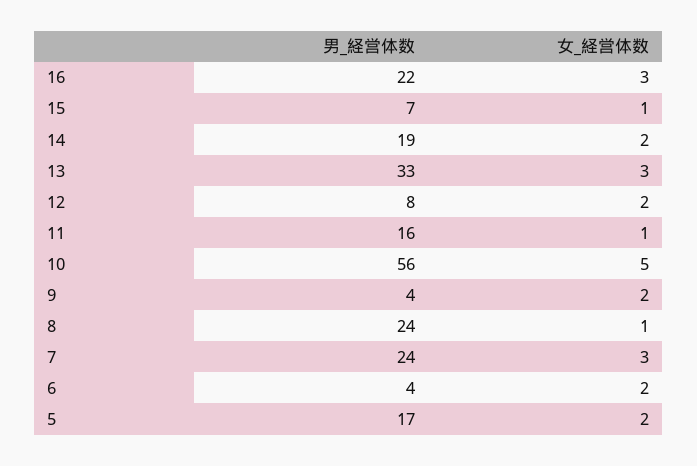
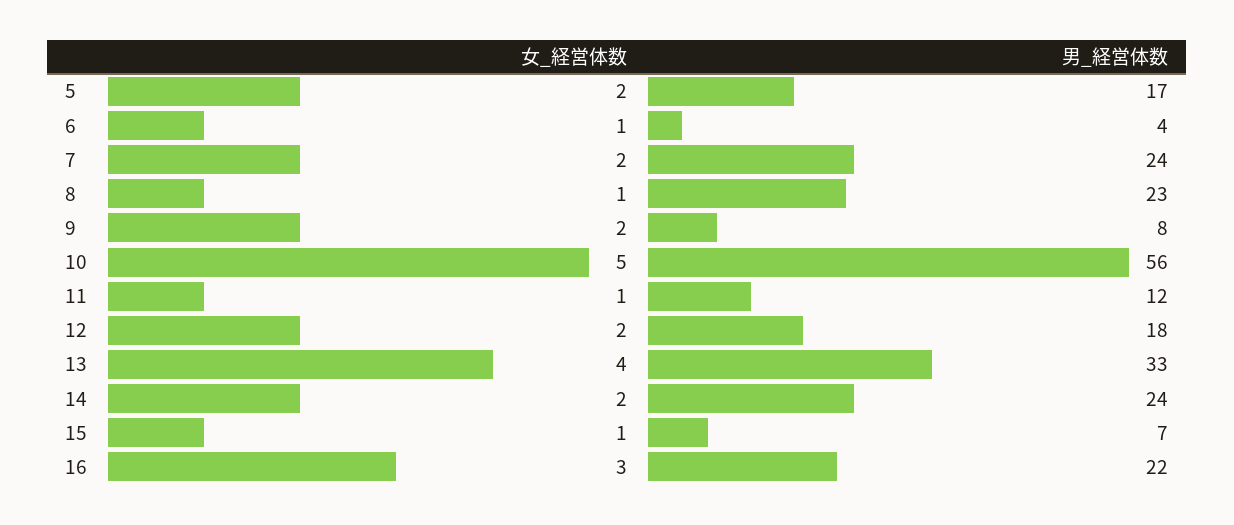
男_経営体数, 14: 19 -> 24
女_経営体数, 13: 3 -> 4
男_経営体数, 12: 8 -> 18
男_経営体数, 11: 16 -> 12
男_経営体数, 9: 4 -> 8
男_経営体数, 8: 24 -> 23
女_経営体数, 7: 3 -> 2
女_経営体数, 6: 2 -> 1

